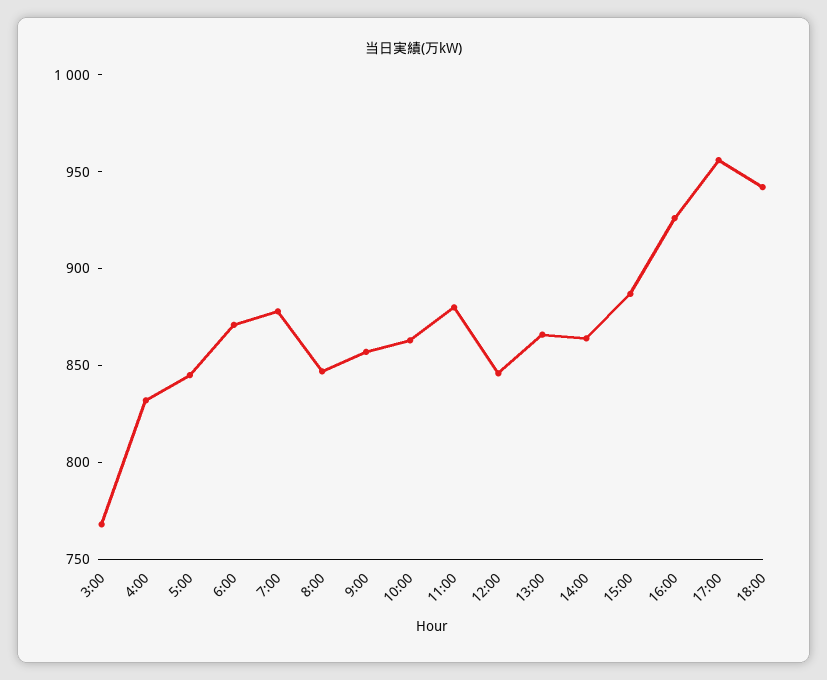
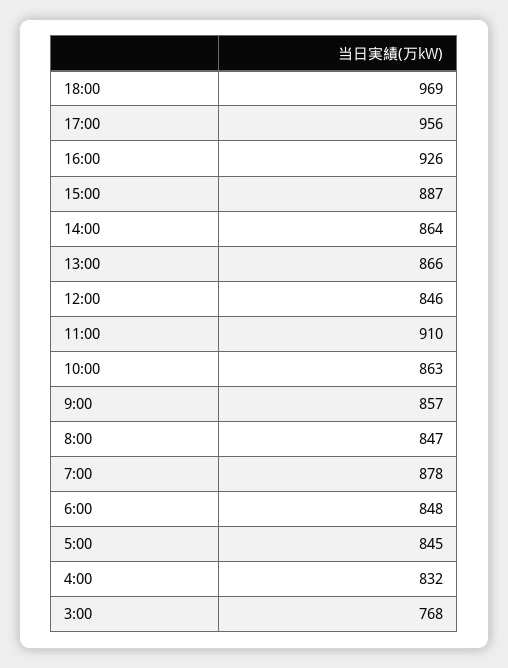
6:00: 870 -> 848
11:00: 880 -> 910
18:00: 940 -> 969

